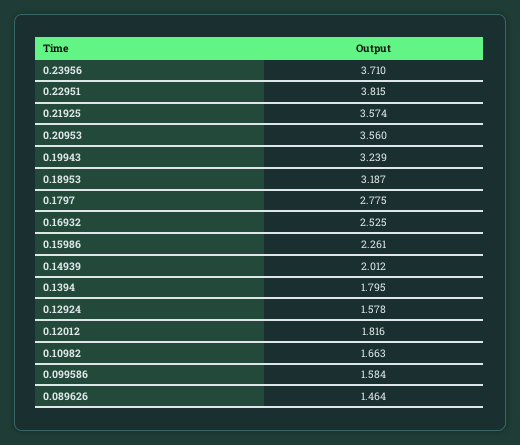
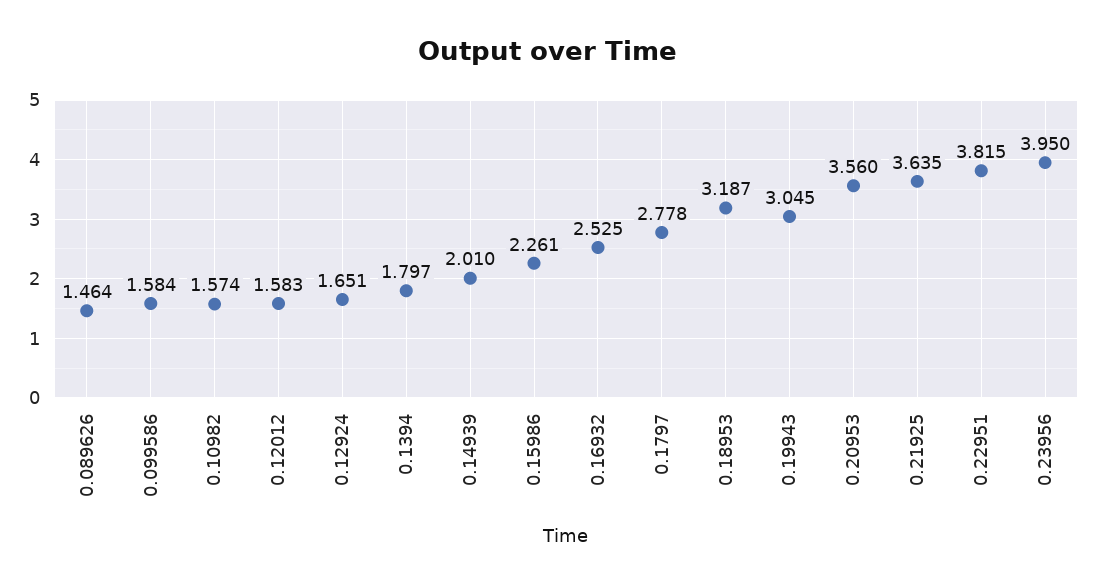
0.23956: 3.71 -> 3.95
0.21925: 3.574 -> 3.635
0.19943: 3.239 -> 3.045
0.1797: 2.775 -> 2.778
0.14939: 2.012 -> 2.01
0.1394: 1.795 -> 1.797
0.12924: 1.578 -> 1.651
0.12012: 1.816 -> 1.583
0.10982: 1.663 -> 1.574

